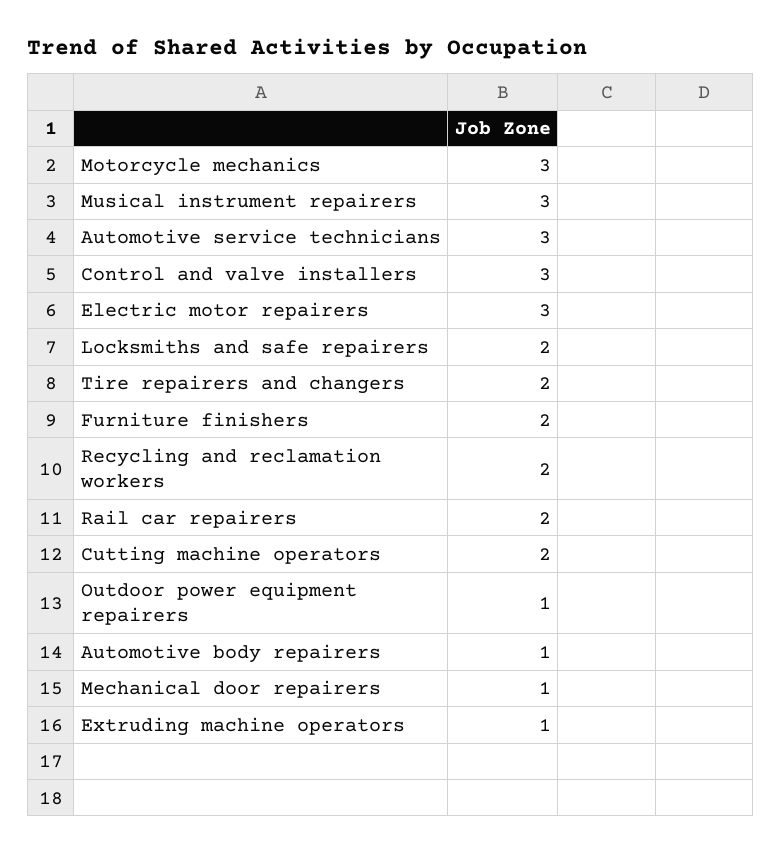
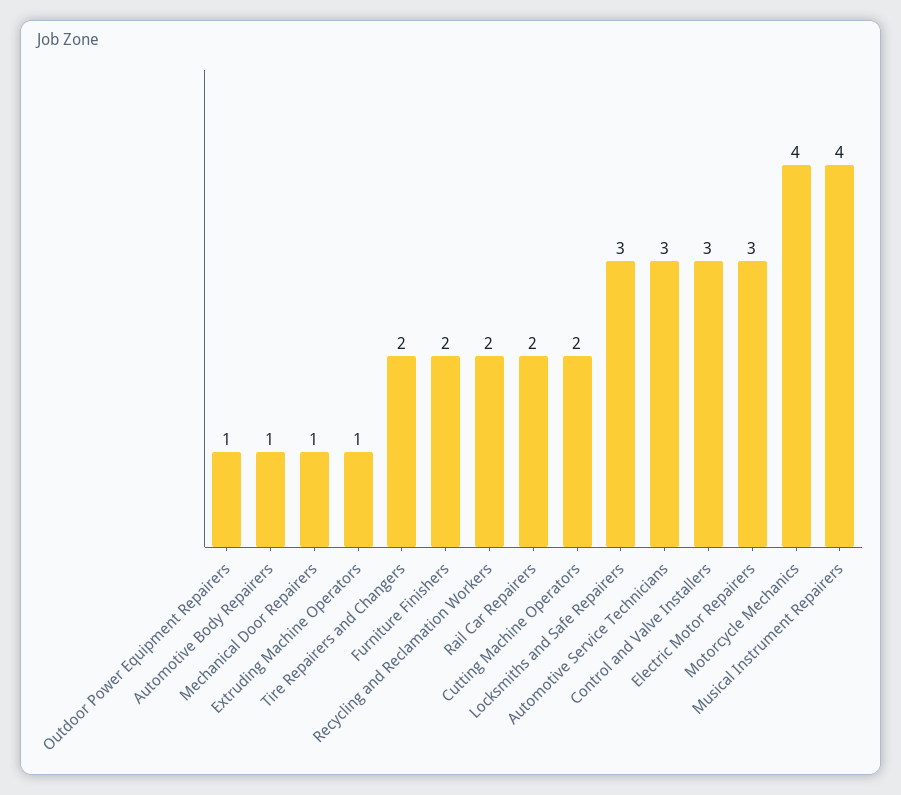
Motorcycle mechanics: 3 -> 4
Musical instrument repairers: 3 -> 4
Locksmiths and safe repairers: 2 -> 3

